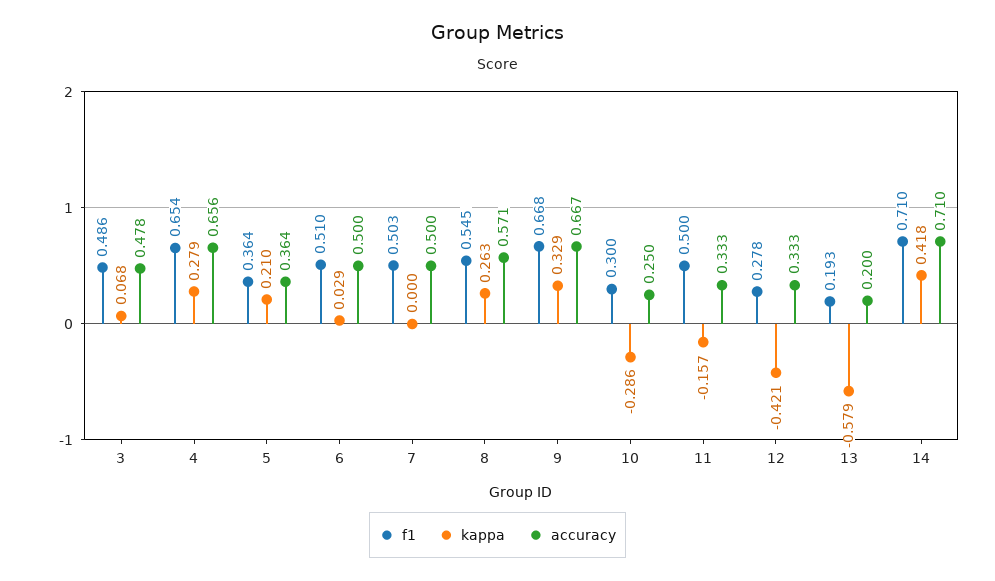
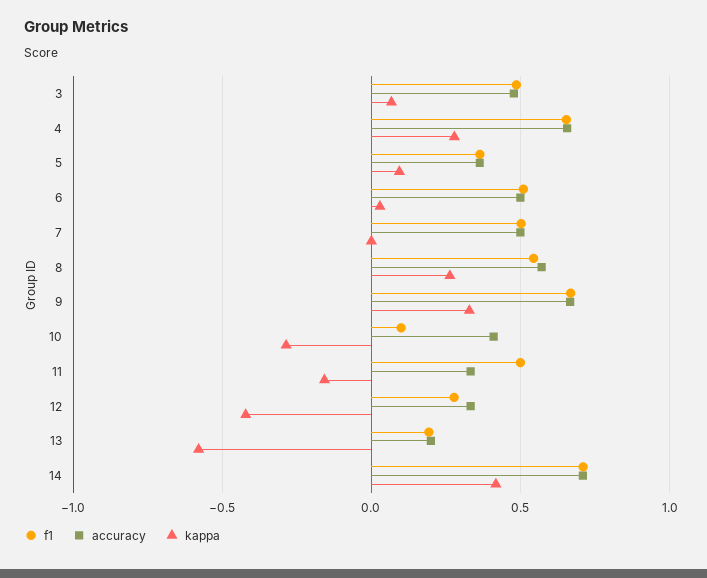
kappa, 5: 0.21 -> 0.1
f1, 10: 0.3 -> 0.1
accuracy, 10: 0.25 -> 0.4

